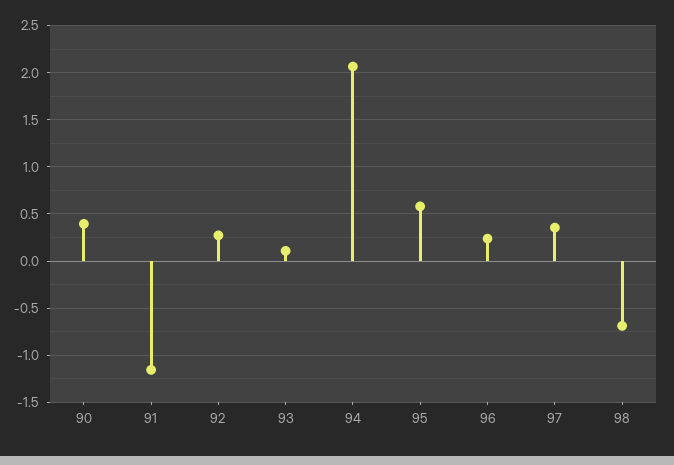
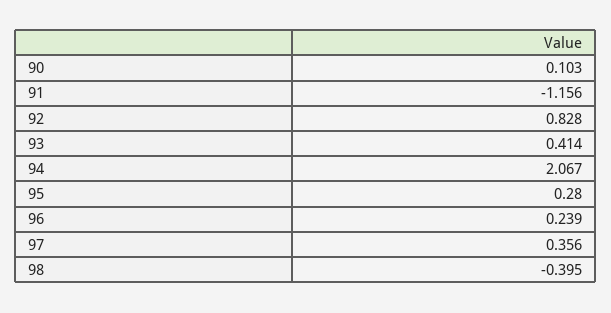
90: 0.4 -> 0.103
92: 0.3 -> 0.828
93: 0.1 -> 0.414
95: 0.6 -> 0.28
98: -0.7 -> -0.395

